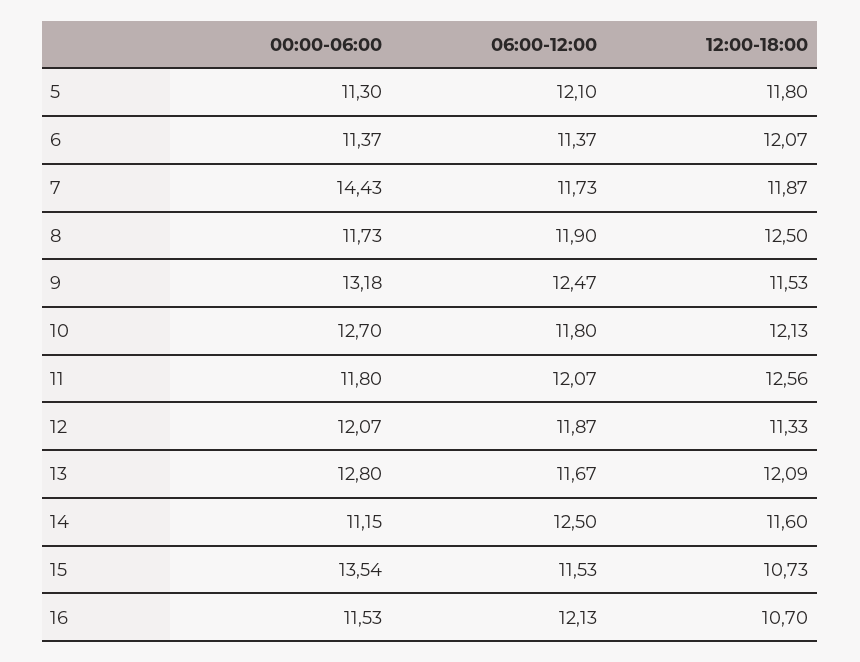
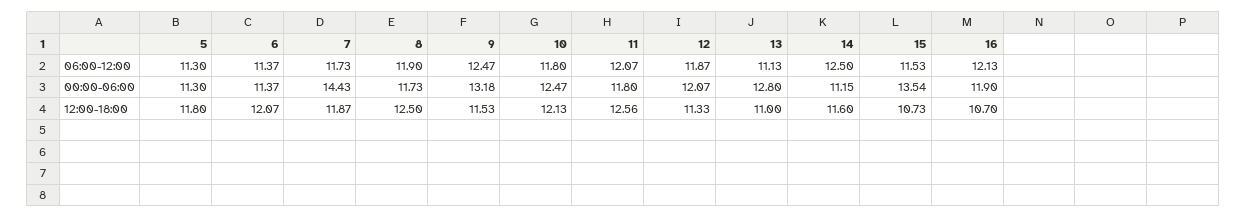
06:00-12:00, 5: 12.1 -> 11.3
00:00-06:00, 10: 12.7 -> 12.47
06:00-12:00, 13: 11.67 -> 11.13
12:00-18:00, 13: 12.09 -> 11
00:00-06:00, 16: 11.53 -> 11.9

